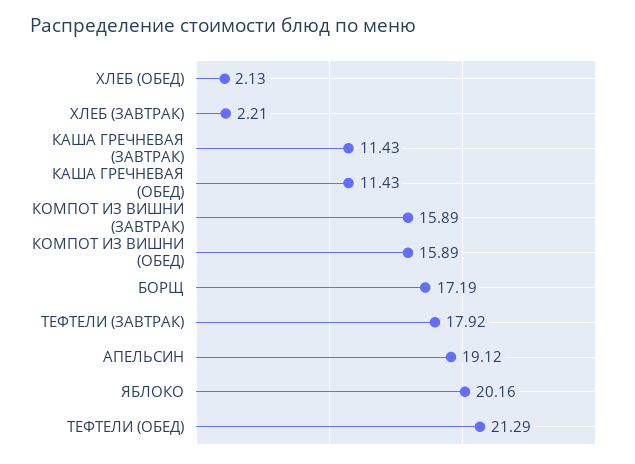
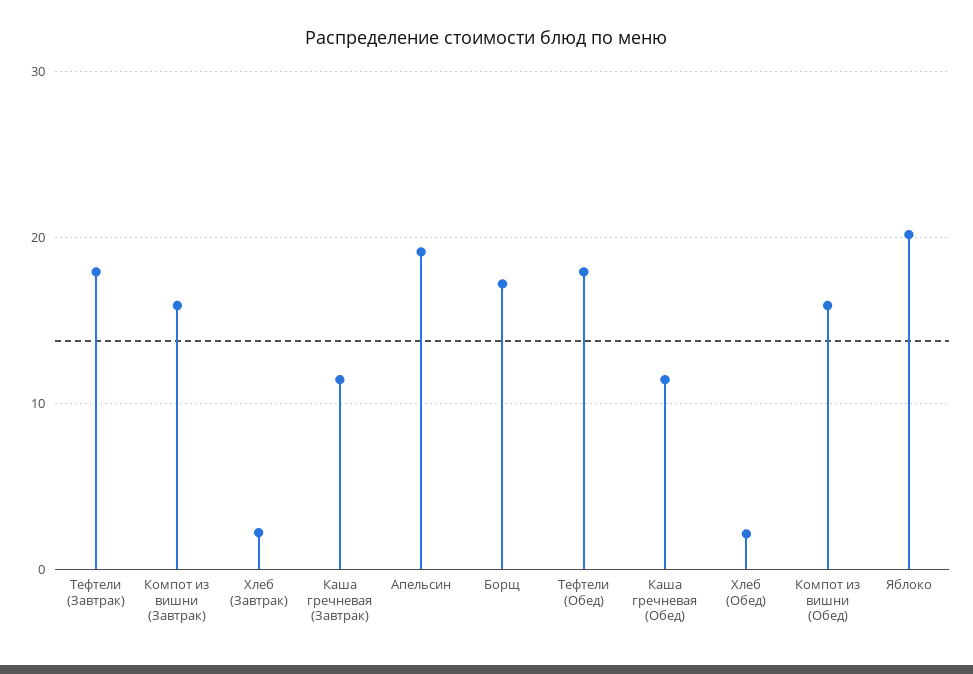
ТЕФТЕЛИ (ОБЕД): 21.29 -> 18

